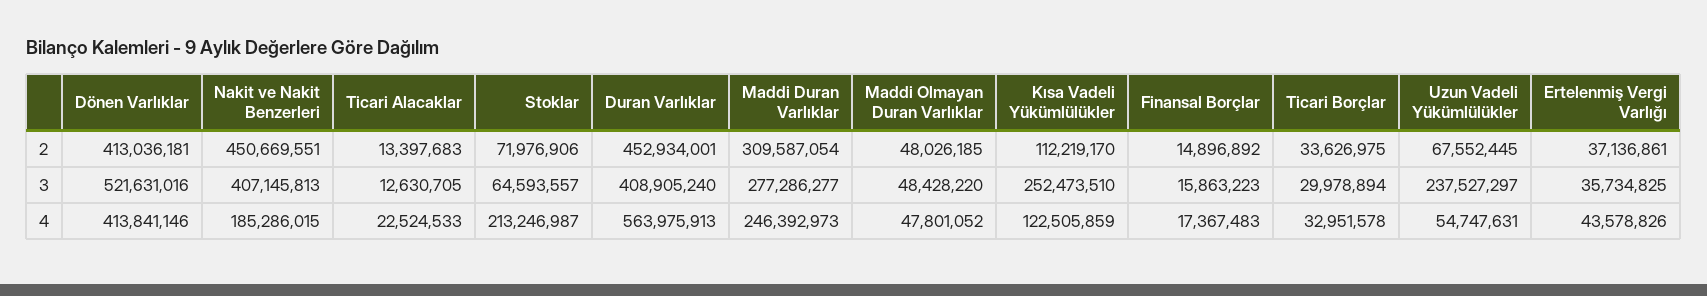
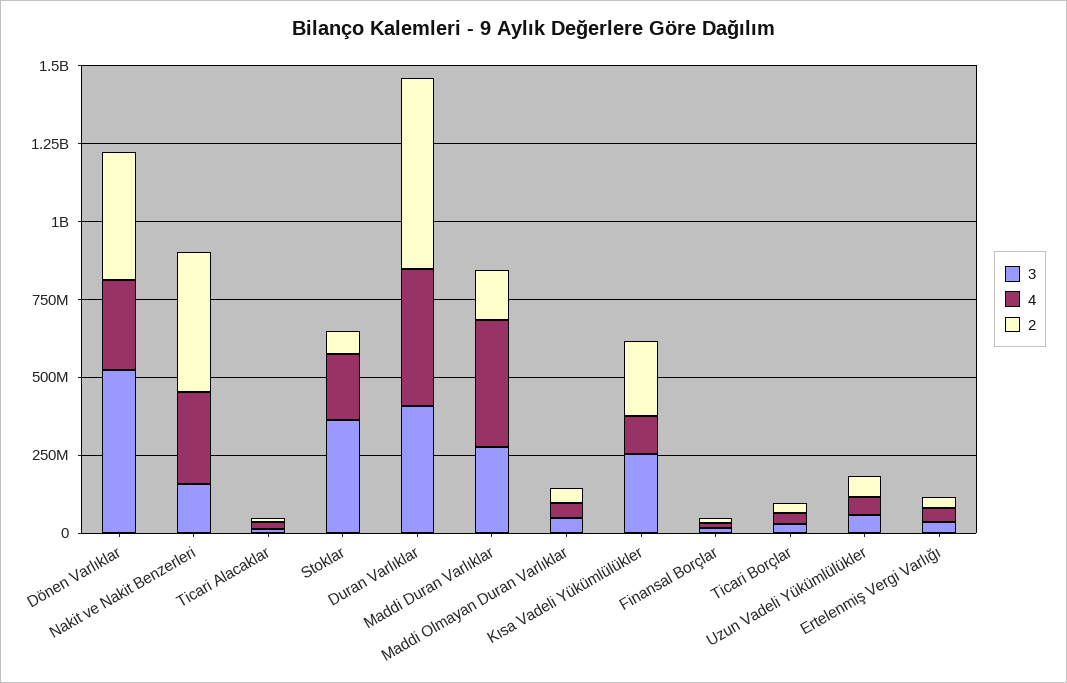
2, Duran Varlıklar: 452934001 -> 600000000
2, Maddi Duran Varlıklar: 309587054 -> 150000000
2, Kısa Vadeli Yükümlülükler: 112219170 -> 250000000
3, Nakit ve Nakit Benzerleri: 407145813 -> 150000000
3, Stoklar: 64593557 -> 350000000
3, Uzun Vadeli Yükümlülükler: 237527297 -> 50000000
4, Dönen Varlıklar: 413841146 -> 300000000
4, Nakit ve Nakit Benzerleri: 185286015 -> 300000000
4, Duran Varlıklar: 563975913 -> 450000000
4, Maddi Duran Varlıklar: 246392973 -> 400000000

